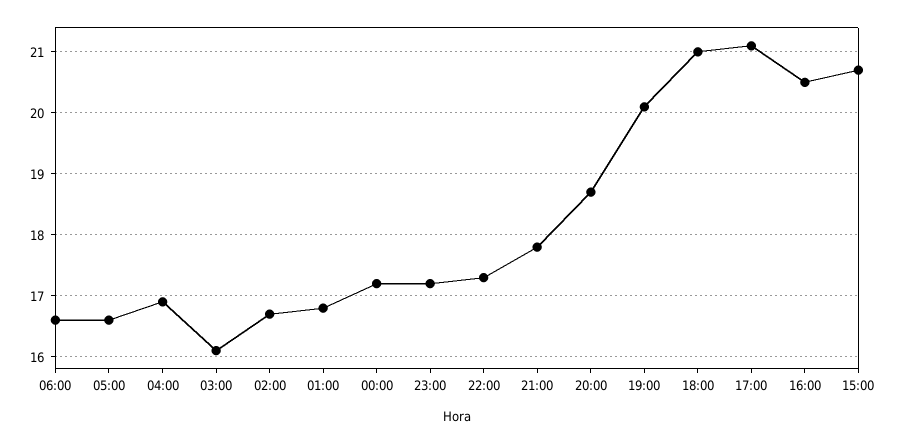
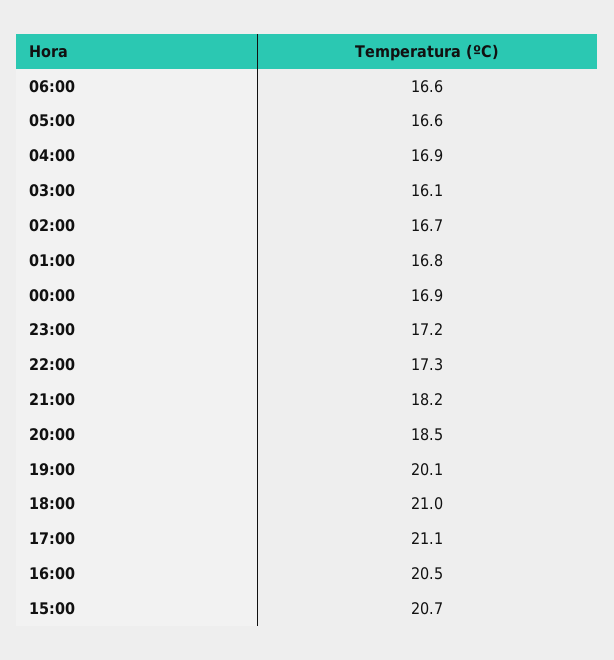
00:00: 17.2 -> 16.9
21:00: 17.8 -> 18.2
20:00: 18.7 -> 18.5

